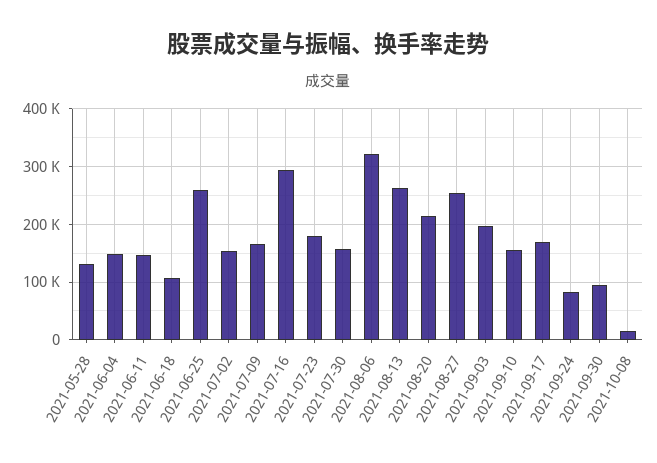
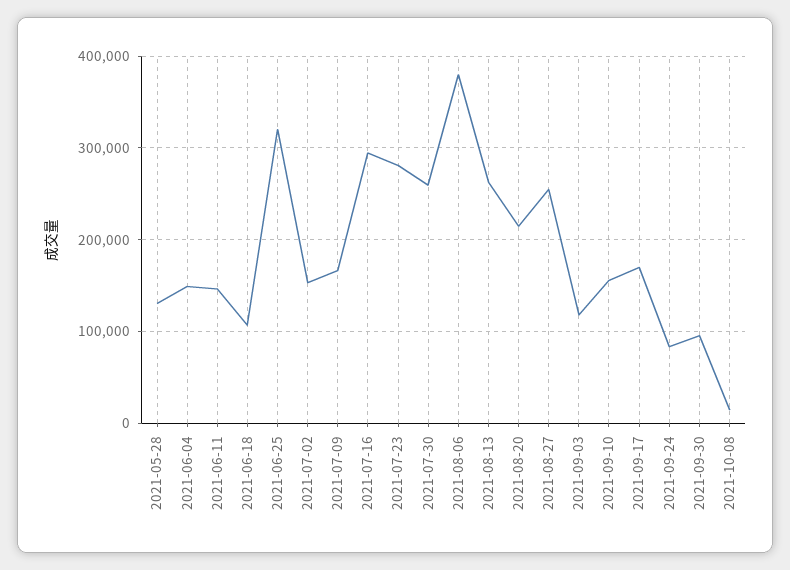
2021-06-25: 260000 -> 320000
2021-07-23: 180000 -> 280000
2021-07-30: 160000 -> 260000
2021-08-06: 320000 -> 380000
2021-09-03: 200000 -> 120000

